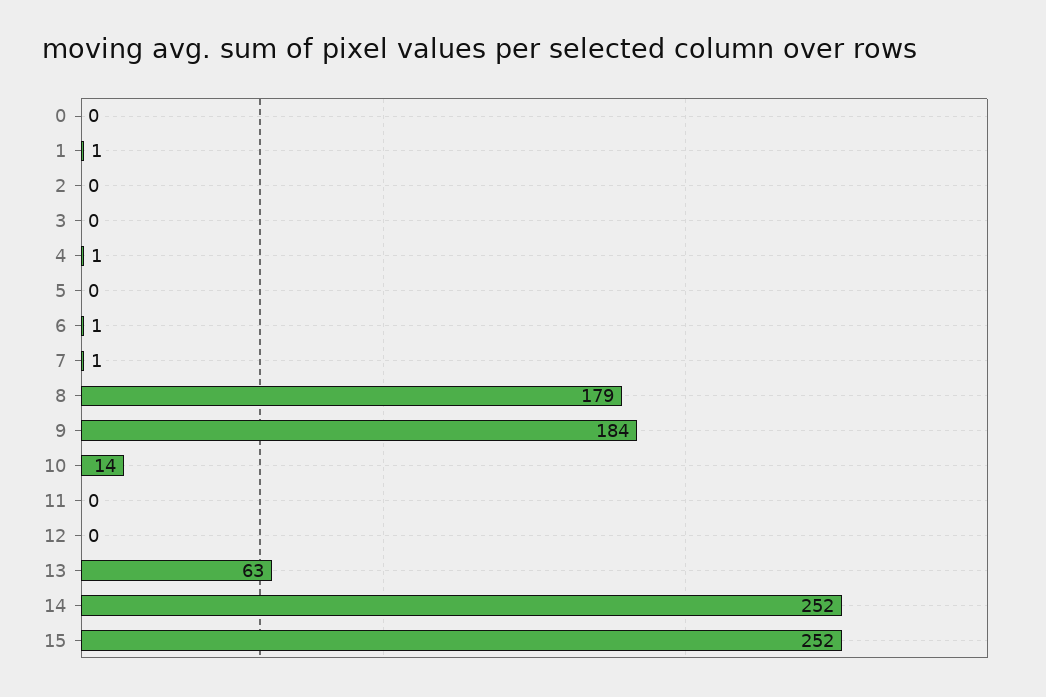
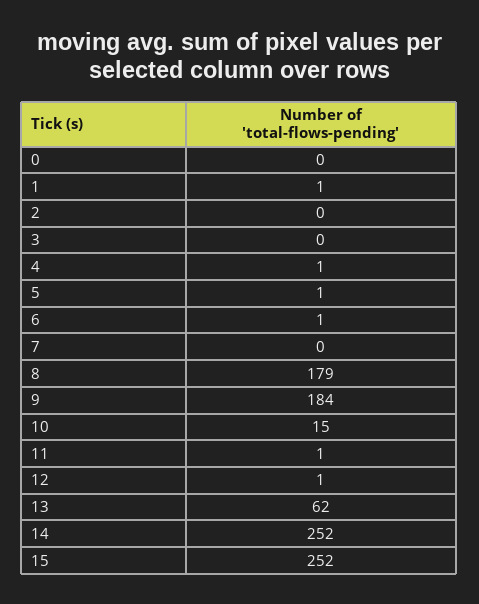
5: 0 -> 1
7: 1 -> 0
10: 14 -> 15
11: 0 -> 1
12: 0 -> 1
13: 63 -> 62

